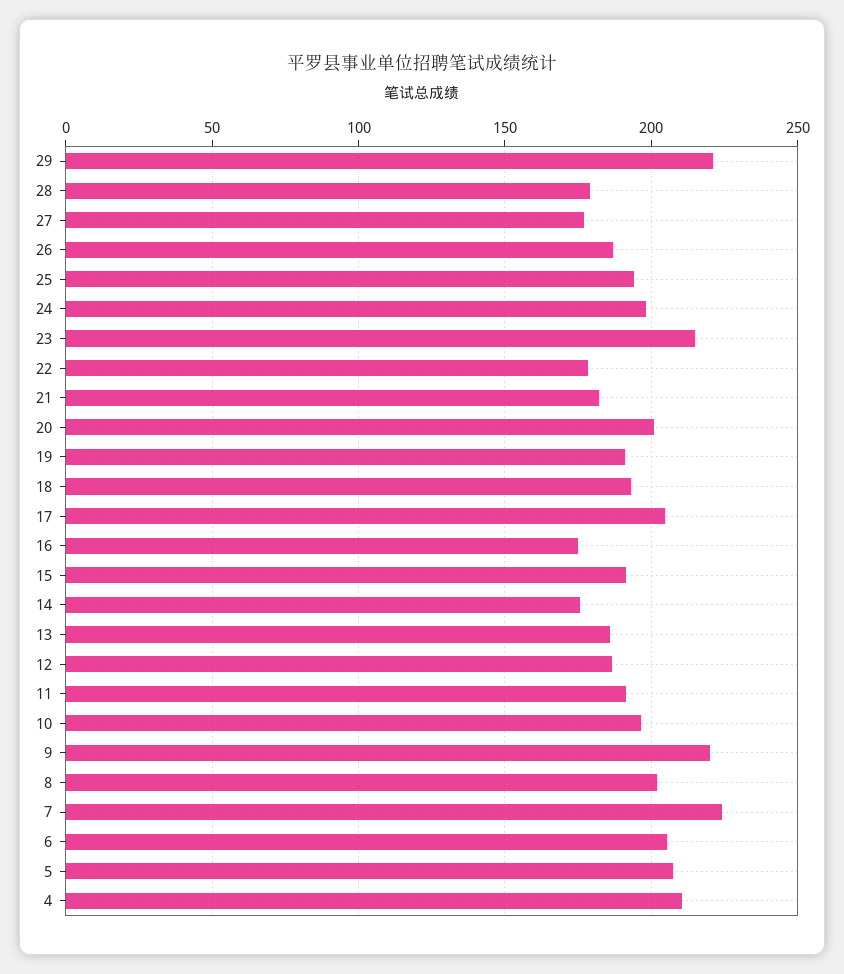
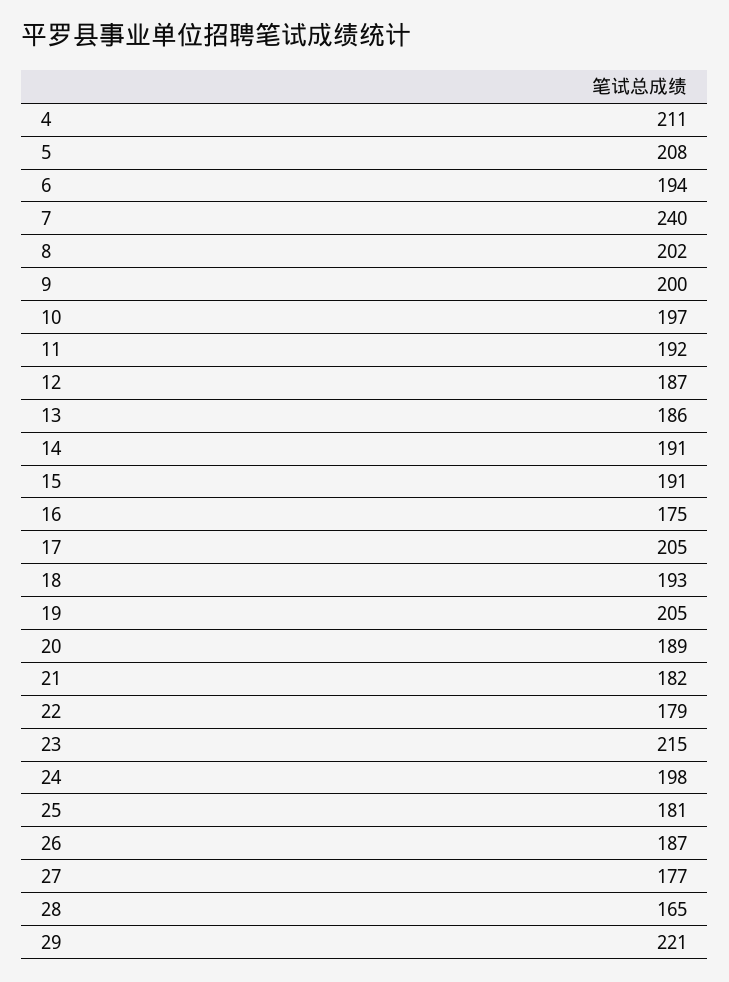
28: 180 -> 165
25: 195 -> 181
20: 200 -> 189
19: 190 -> 205
14: 175 -> 191
9: 220 -> 200
7: 225 -> 240
6: 205 -> 194

